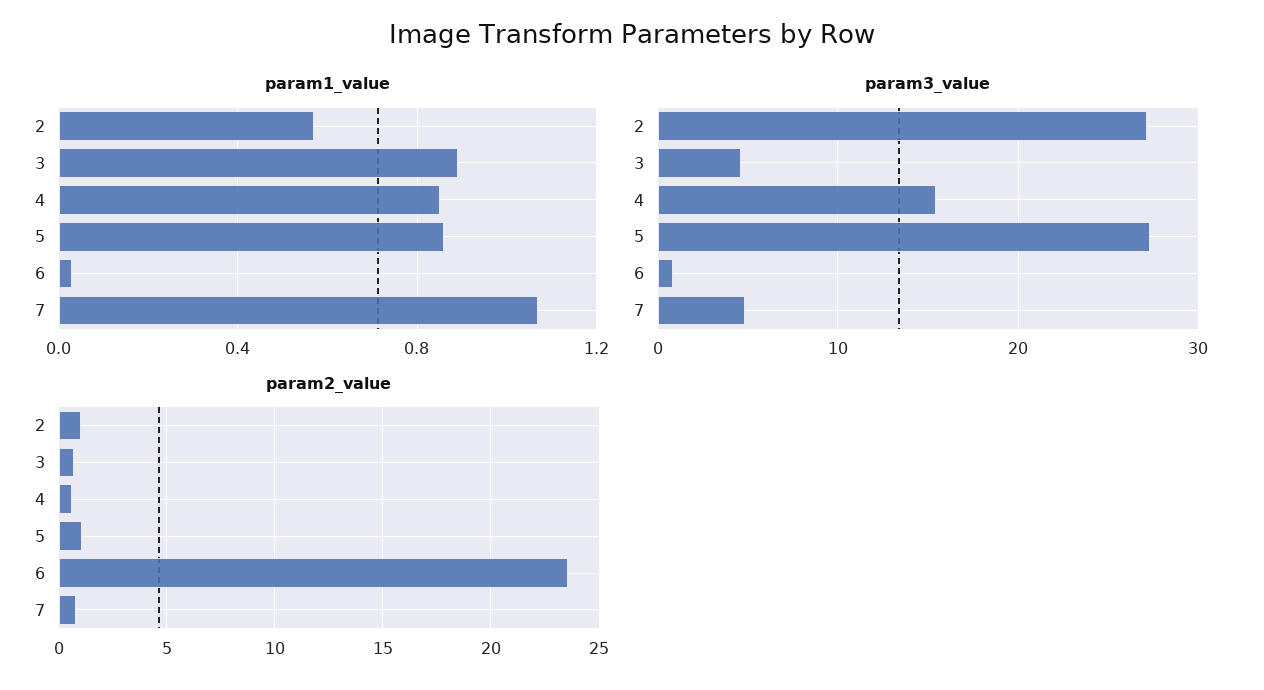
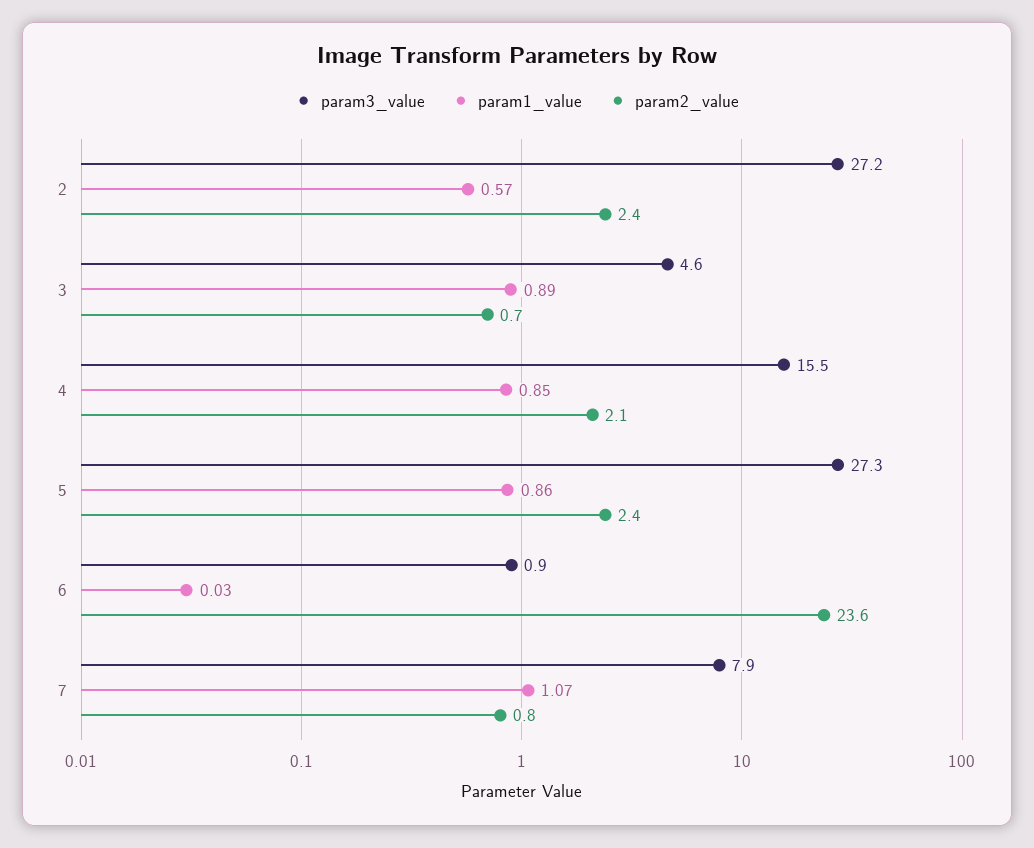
param3_value, 7: 5 -> 7.9
param2_value, 2: 1 -> 2.4
param2_value, 4: 0.5 -> 2.1
param2_value, 5: 1 -> 2.4

